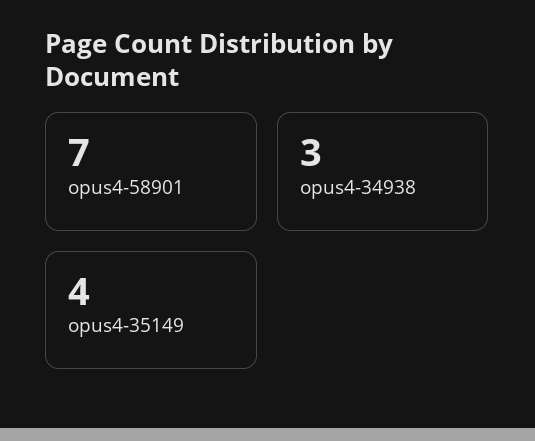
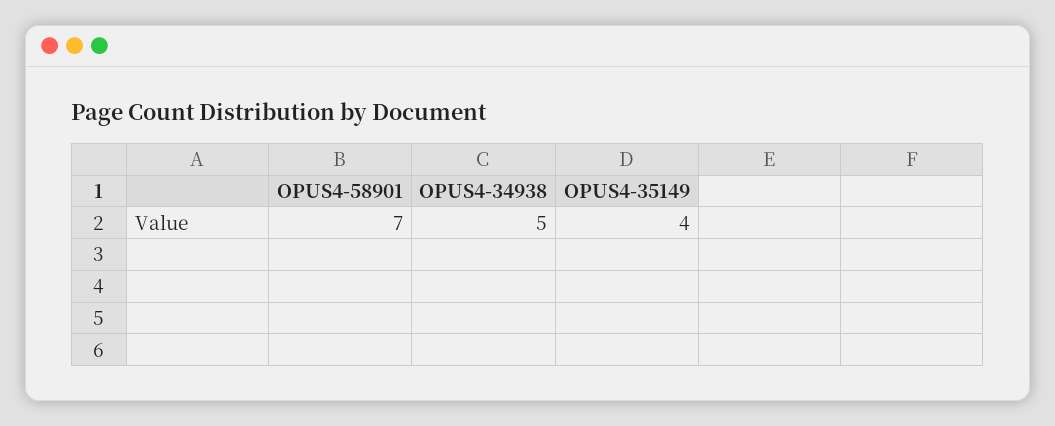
opus4-34938: 3 -> 5

